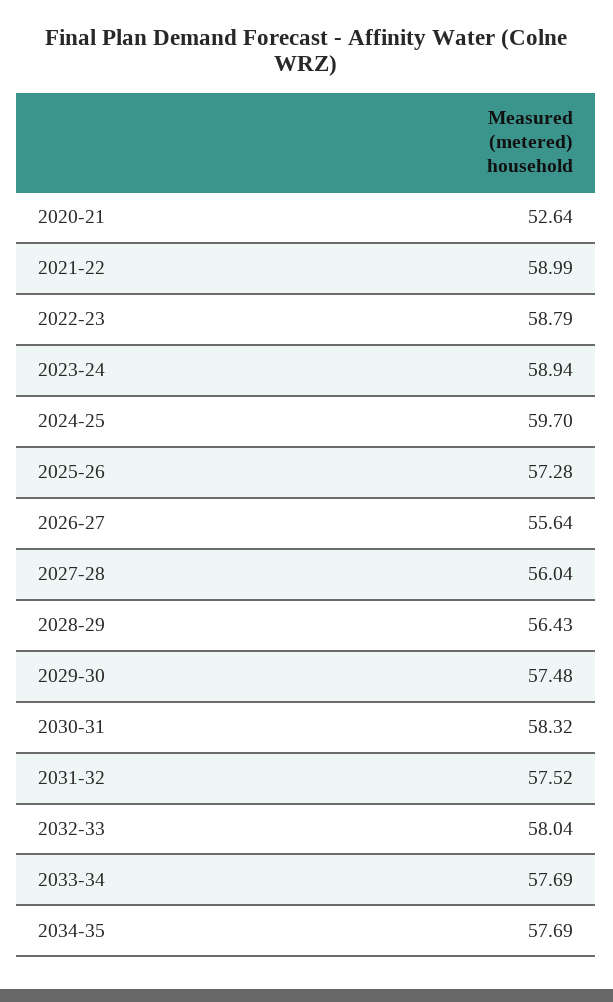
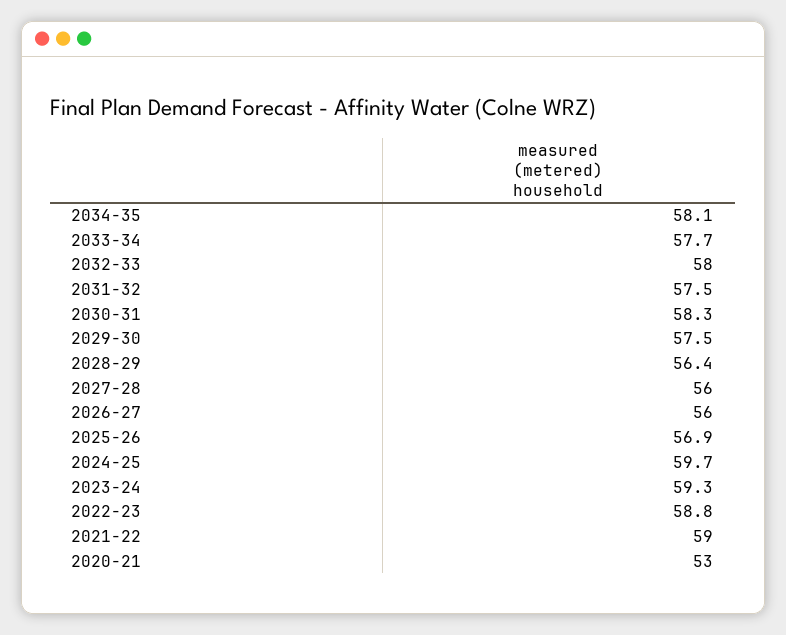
2020-21: 52.64 -> 53
2023-24: 58.94 -> 59.3
2025-26: 57.28 -> 56.9
2026-27: 55.64 -> 56
2034-35: 57.69 -> 58.1

